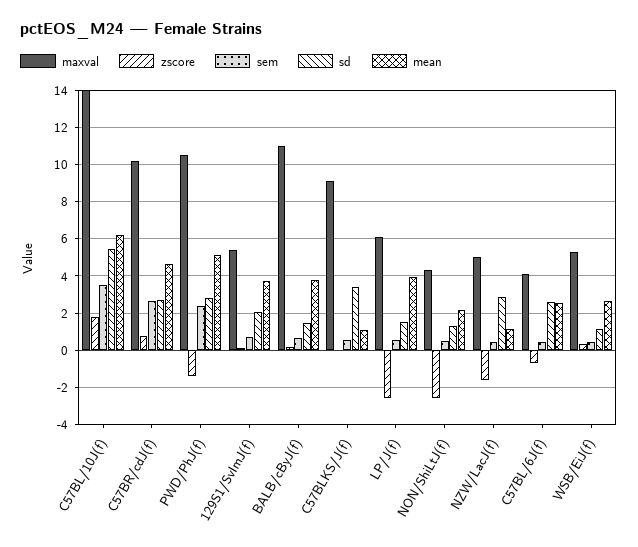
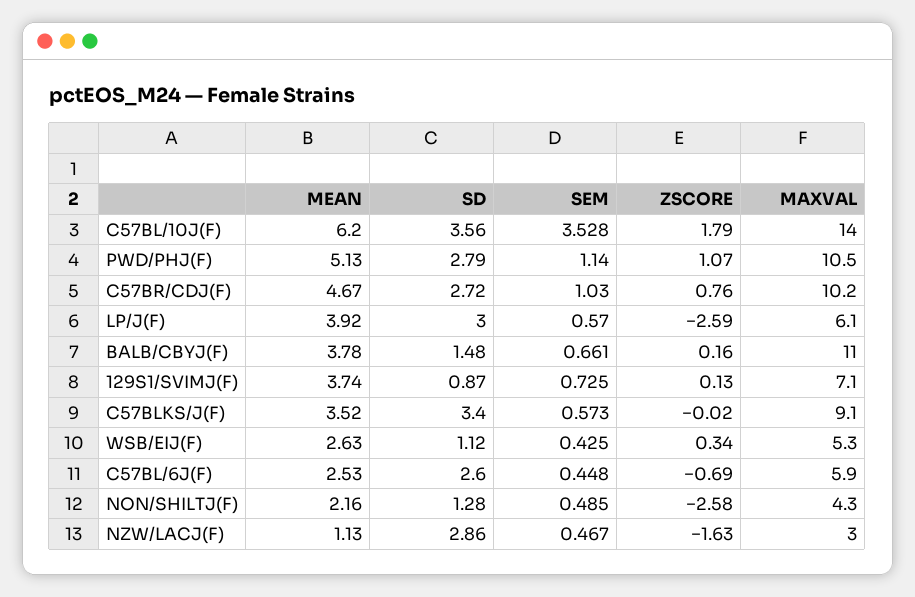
sd, C57BL/10J(f): 5.5 -> 3.56
sem, C57BR/cdJ(f): 2.5 -> 1.03
zscore, PWD/PhJ(f): -1.5 -> 1.07
sem, PWD/PhJ(f): 2.5 -> 1.14
maxval, 129S1/SvImJ(f): 5.5 -> 7.1
sd, 129S1/SvImJ(f): 2 -> 0.87
mean, C57BLKS/J(f): 1 -> 3.52
sd, LP/J(f): 1.5 -> 3
maxval, NZW/LacJ(f): 5 -> 3
maxval, C57BL/6J(f): 4 -> 5.9

